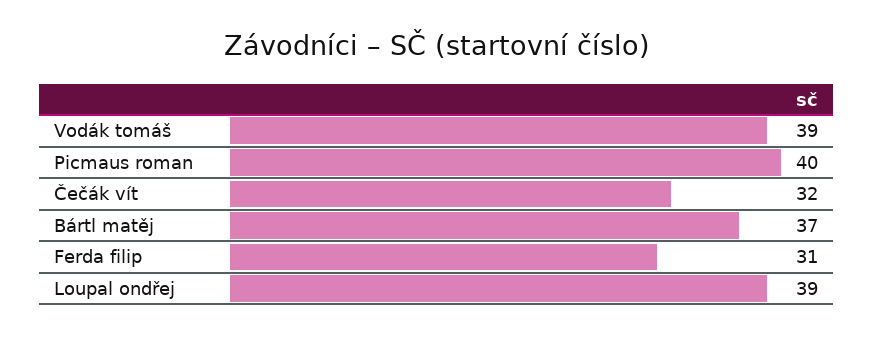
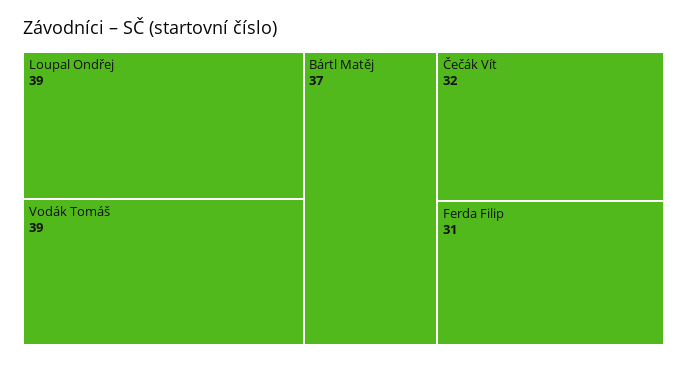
Picmaus roman: 40 -> none

